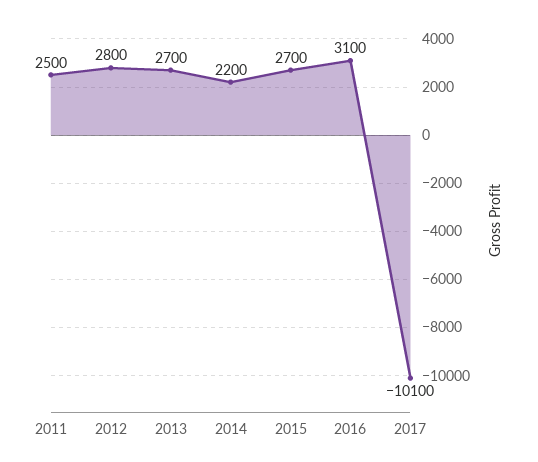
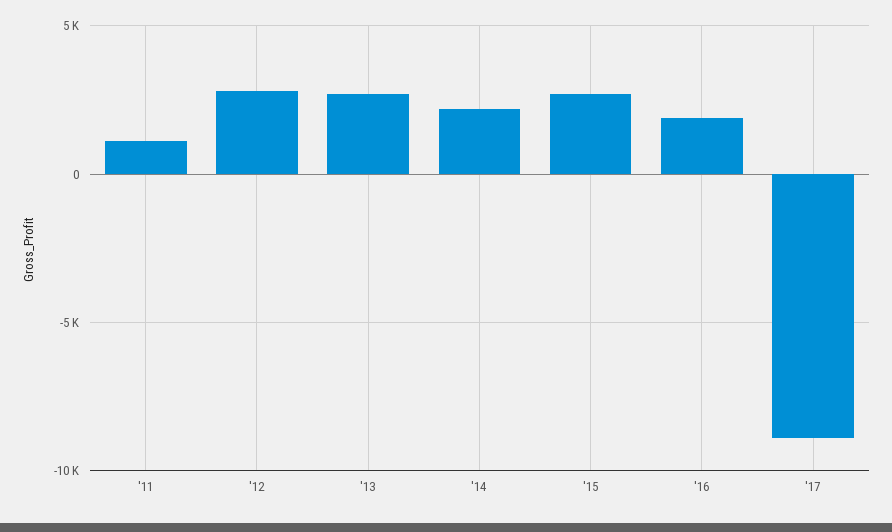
2011: 2500 -> 1000
2016: 3100 -> 2000
2017: -10100 -> -9000

